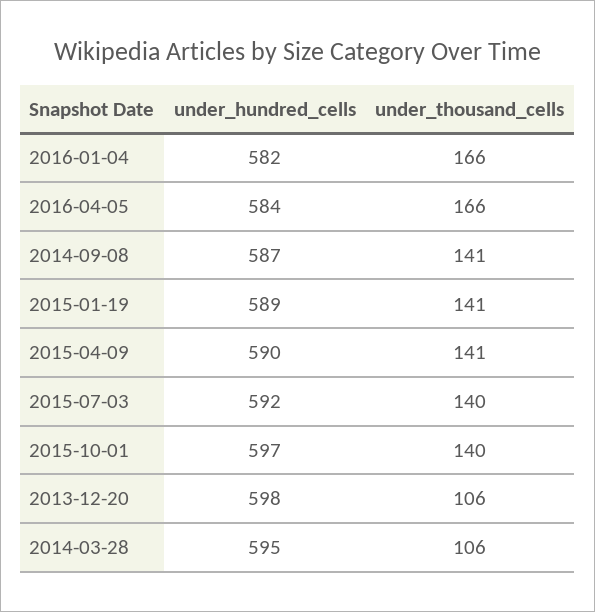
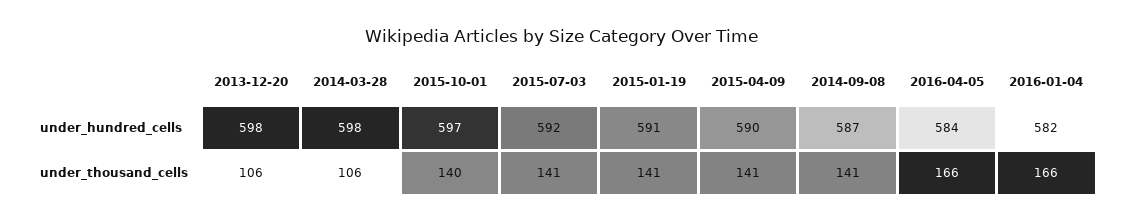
under_hundred_cells, 2015-01-19: 589 -> 591
under_thousand_cells, 2015-07-03: 140 -> 141
under_hundred_cells, 2014-03-28: 595 -> 598

